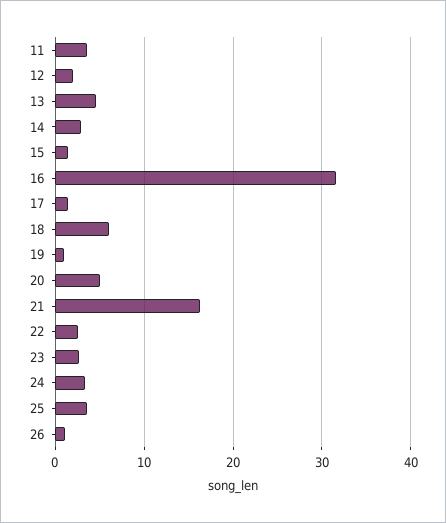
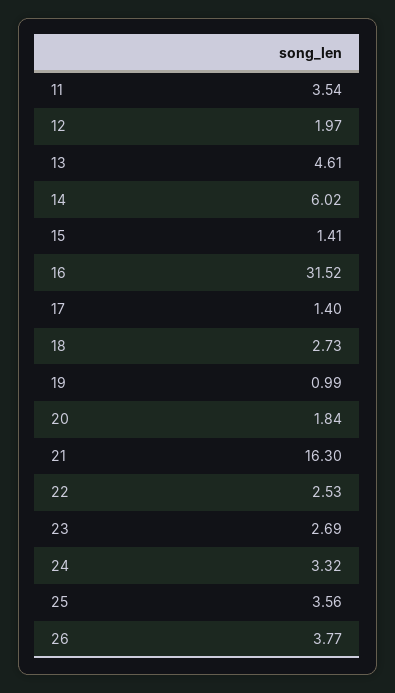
14: 3 -> 6.02
18: 6 -> 2.73
20: 5 -> 1.84
26: 1 -> 3.77

